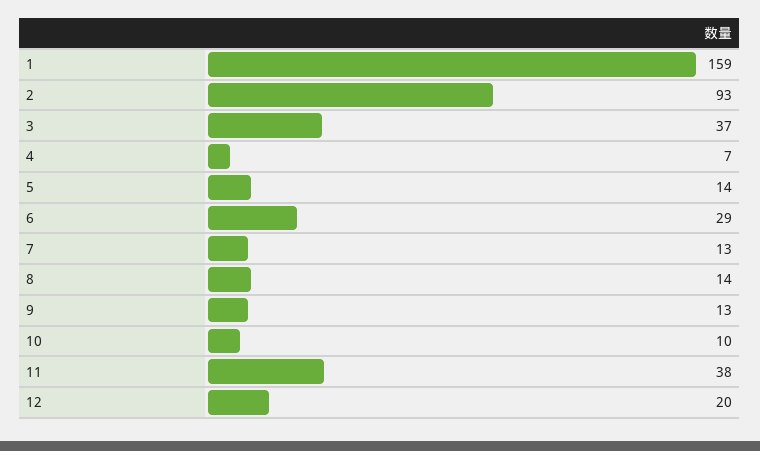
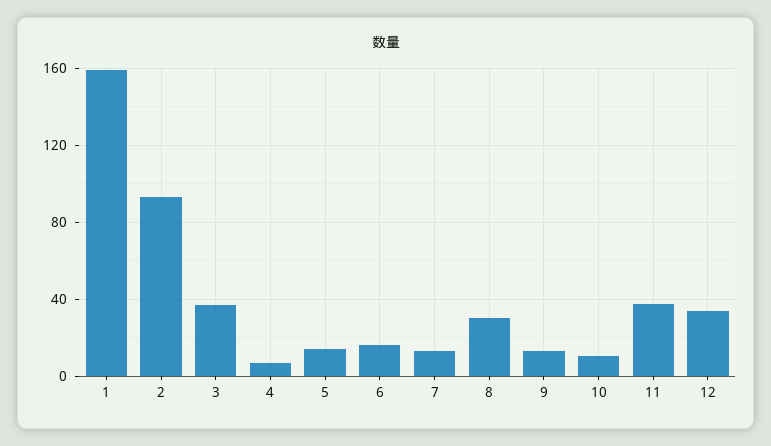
6: 29 -> 15
8: 14 -> 30
12: 20 -> 35

